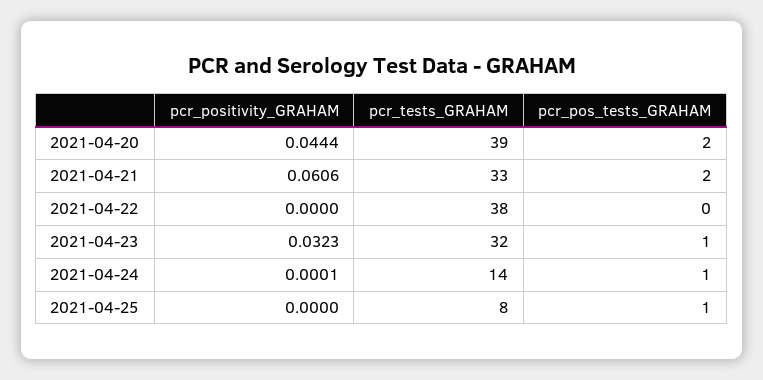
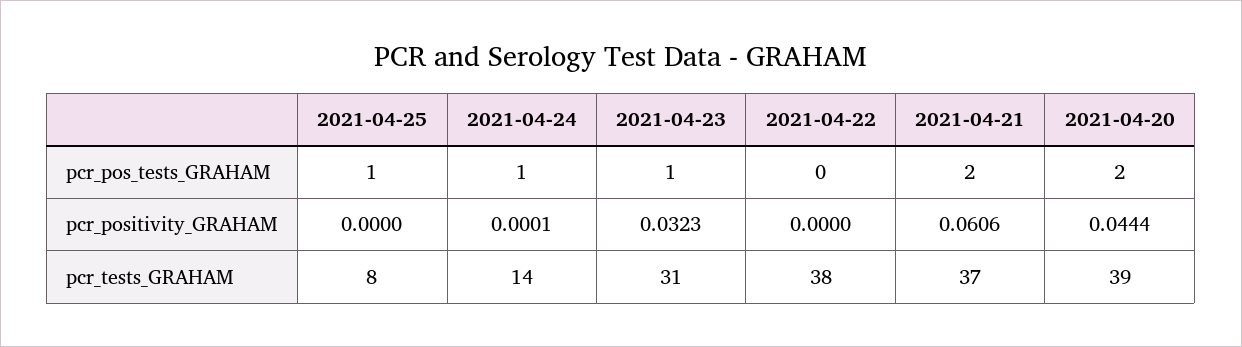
pcr_tests_GRAHAM, 2021-04-21: 33 -> 37
pcr_tests_GRAHAM, 2021-04-23: 32 -> 31

